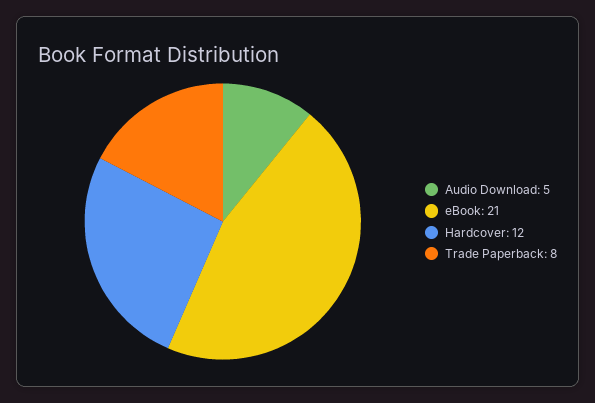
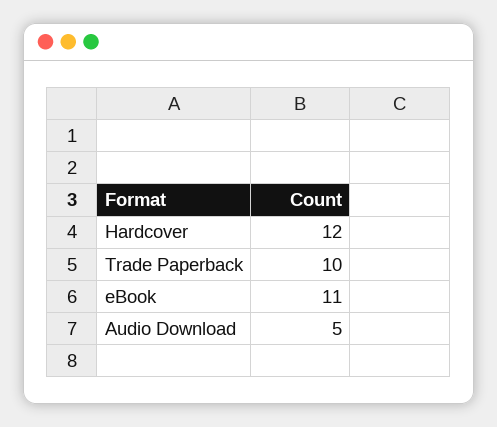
eBook: 21 -> 11
Trade Paperback: 8 -> 10

